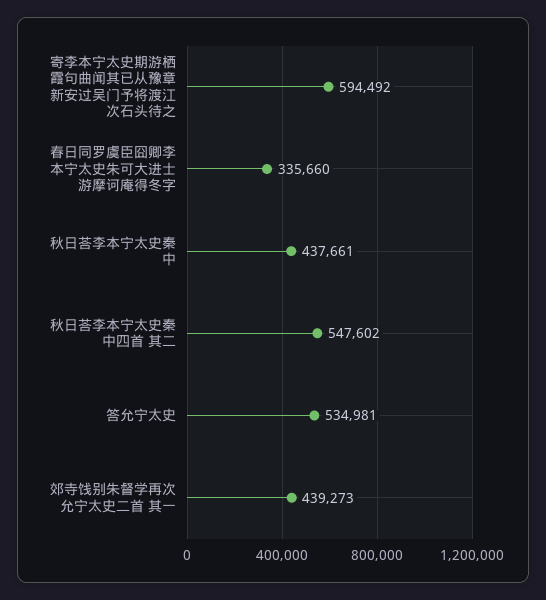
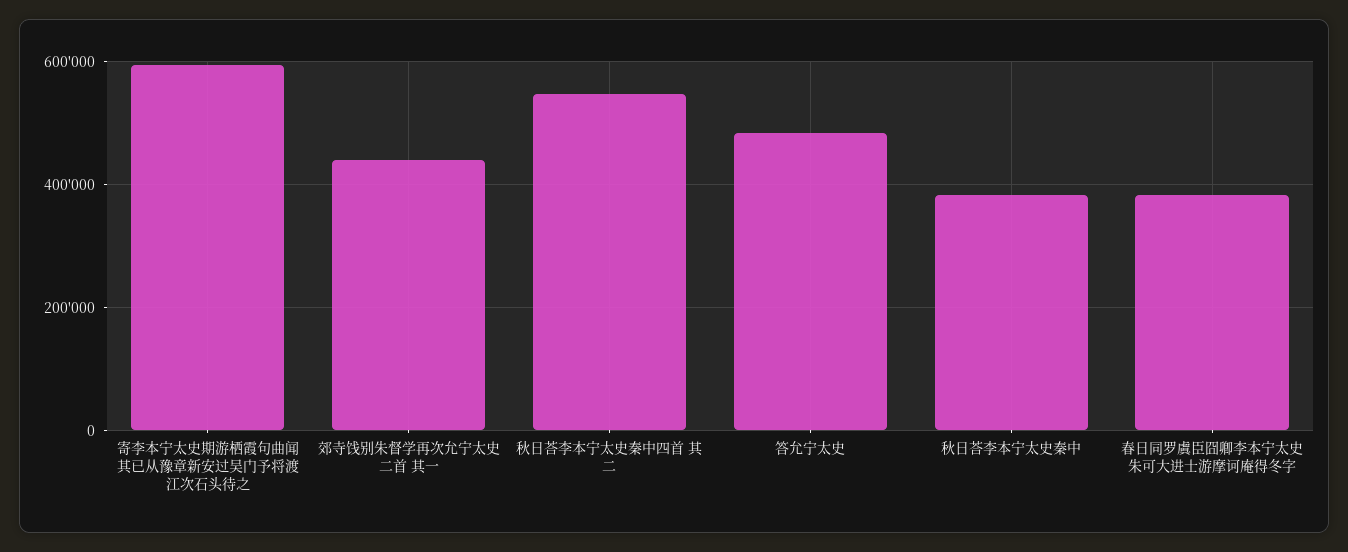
春日同罗虞臣囧卿李本宁太史朱可大进士游摩诃庵得冬字: 335660 -> 380000
秋日荅李本宁太史秦中: 437661 -> 380000
答允宁太史: 534981 -> 480000

